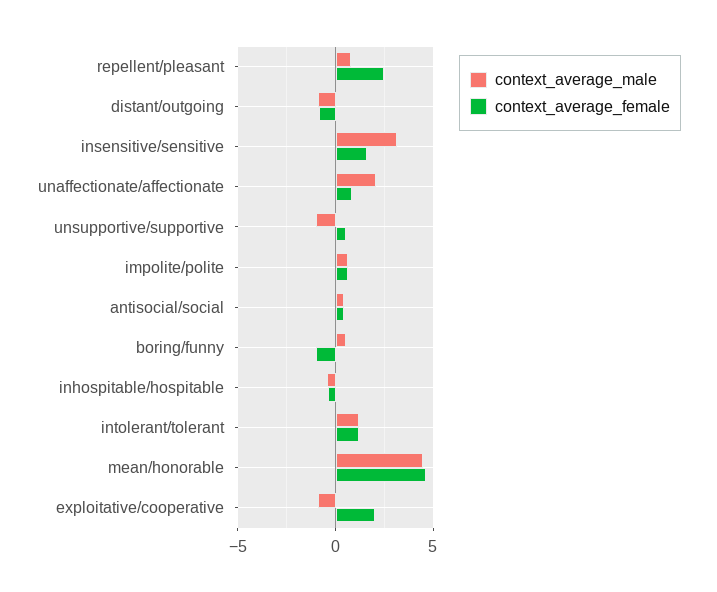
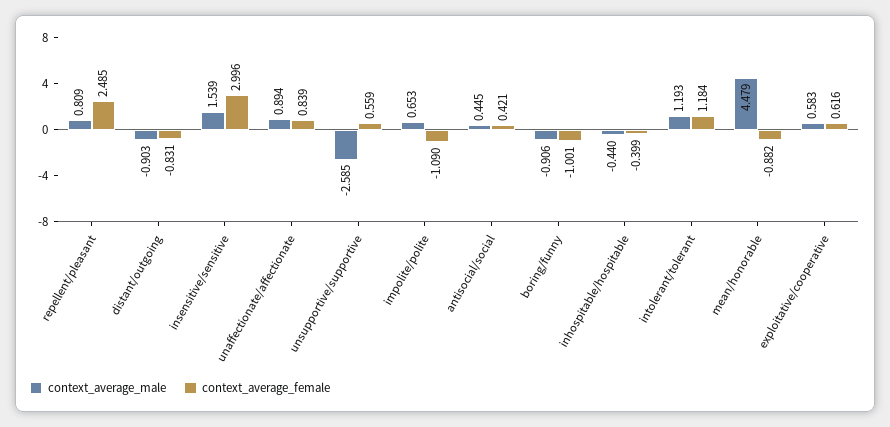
context_average_male, insensitive/sensitive: 3 -> 1.539
context_average_female, insensitive/sensitive: 1.5 -> 2.996
context_average_male, unaffectionate/affectionate: 2 -> 0.894
context_average_male, unsupportive/supportive: -1 -> -2.585
context_average_female, impolite/polite: 0.5 -> -1.09
context_average_male, boring/funny: 0.5 -> -0.906
context_average_female, mean/honorable: 4.5 -> -0.882
context_average_male, exploitative/cooperative: -1 -> 0.583
context_average_female, exploitative/cooperative: 2 -> 0.616

